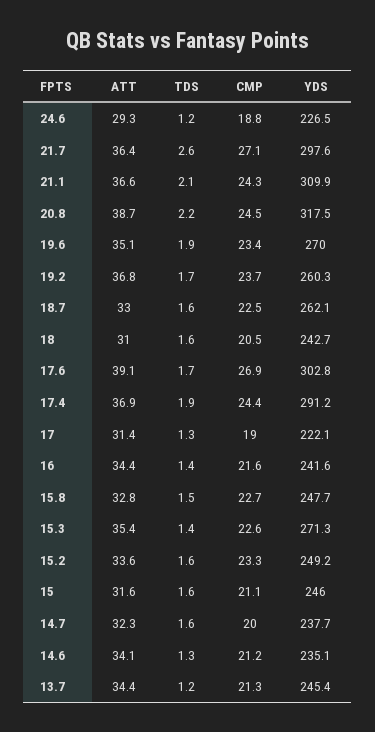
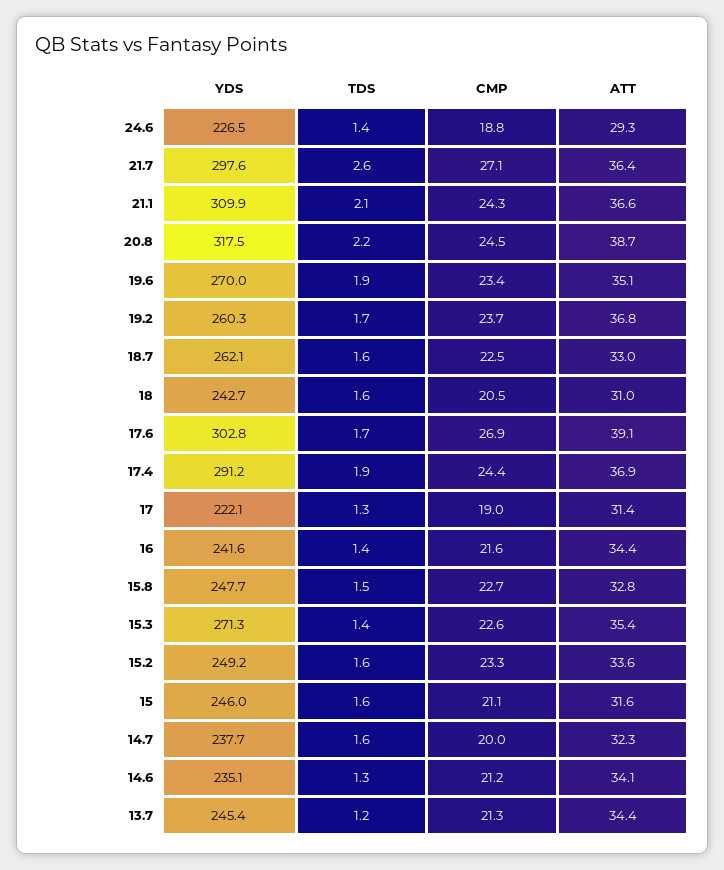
TDS, 24.6: 1.2 -> 1.4

